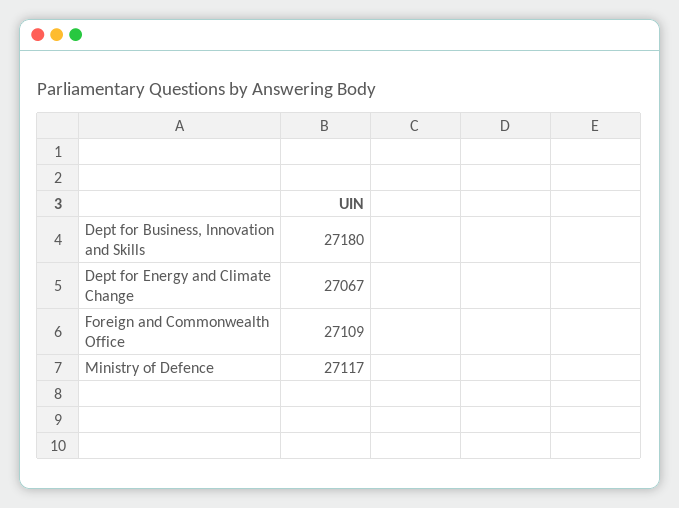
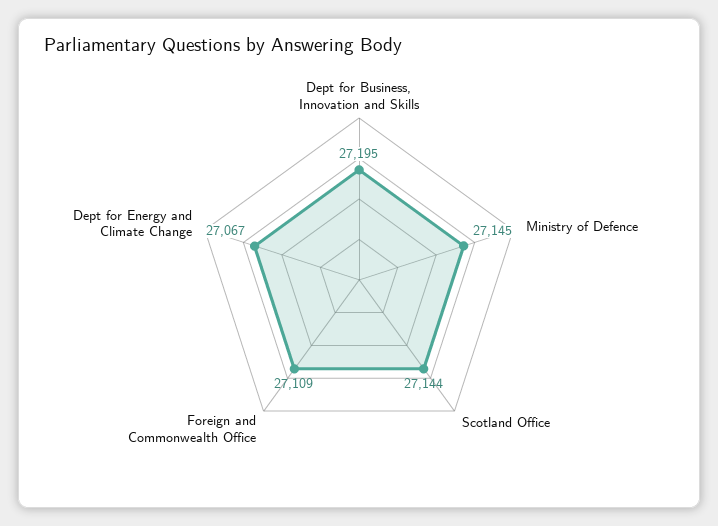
Dept for Business, Innovation and Skills: 27180 -> 27195
Ministry of Defence: 27117 -> 27145
Scotland Office: none -> 27144

